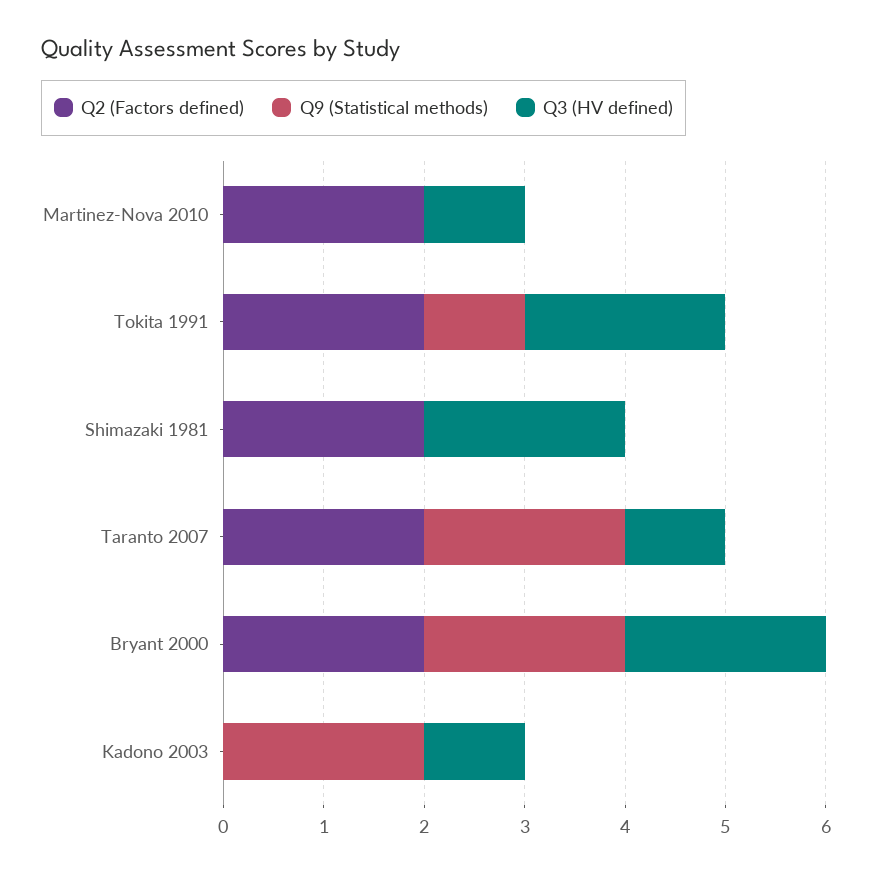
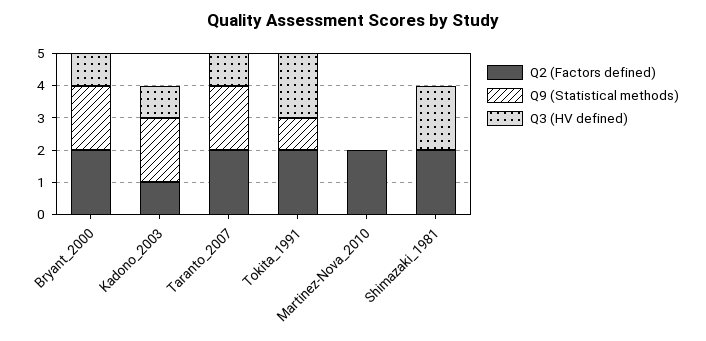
Q3 (HV defined), Martinez-Nova 2010: 1 -> 0
Q3 (HV defined), Bryant 2000: 2 -> 1
Q2 (Factors defined), Kadono 2003: 0 -> 1

